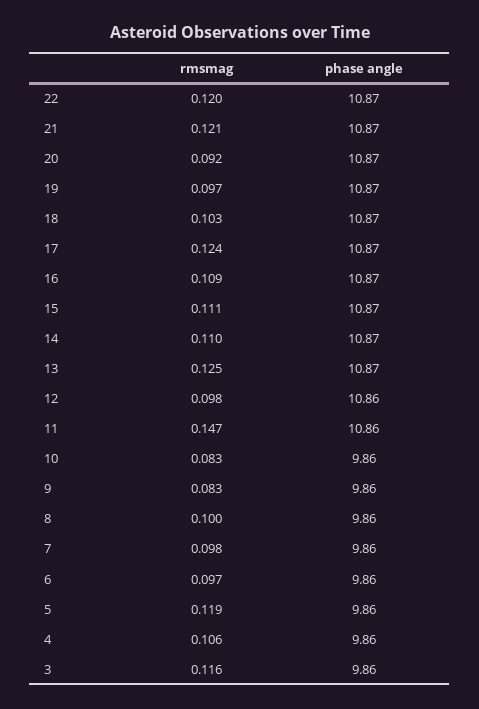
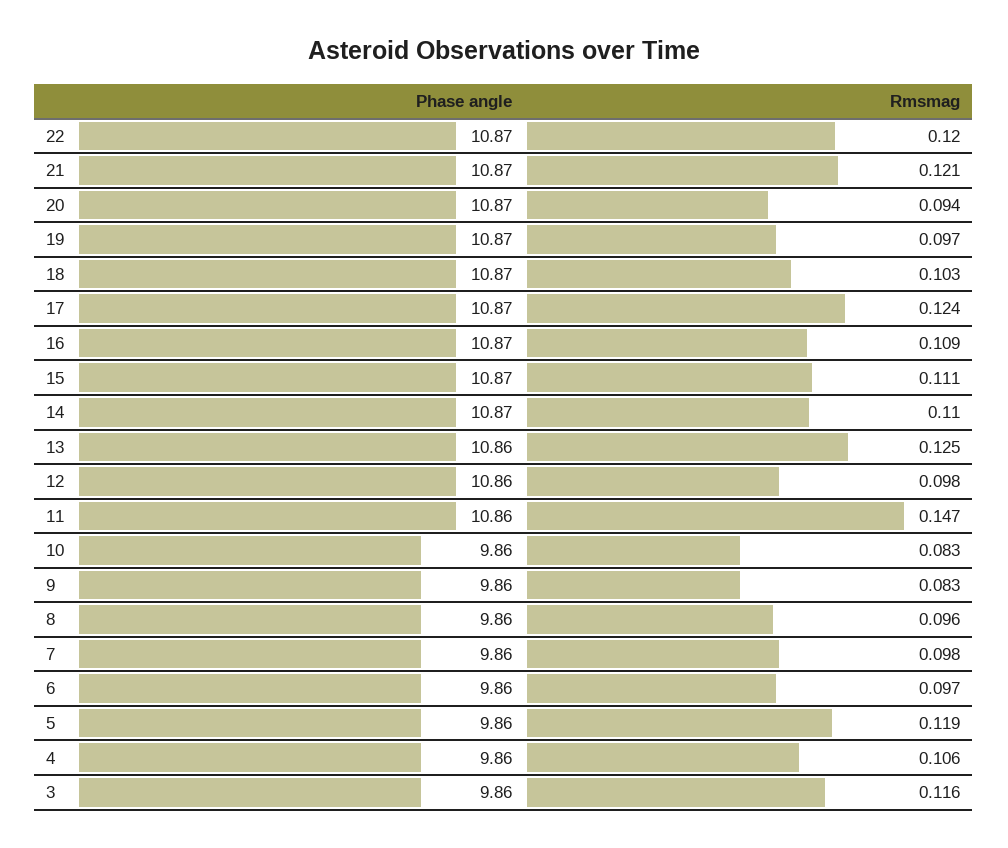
rmsmag, 20: 0.092 -> 0.094
phase angle, 13: 10.87 -> 10.86
rmsmag, 8: 0.1 -> 0.096

